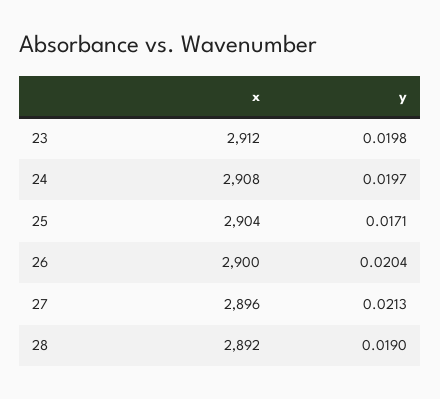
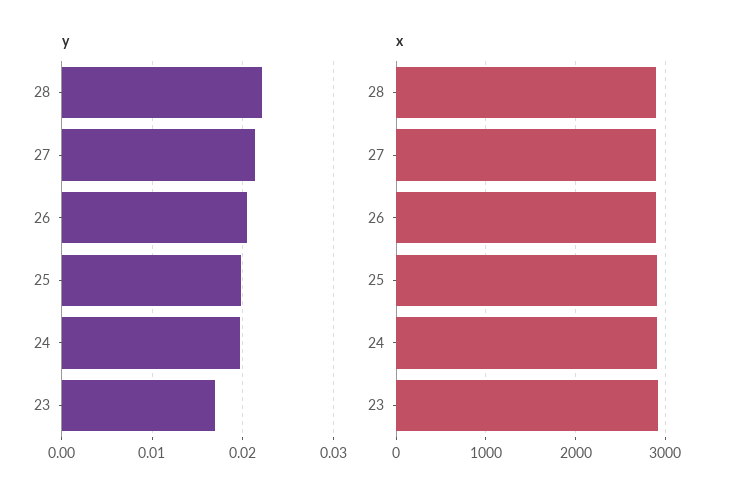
y, 23: 0.0198 -> 0.017
y, 25: 0.0171 -> 0.02
y, 28: 0.019 -> 0.022

